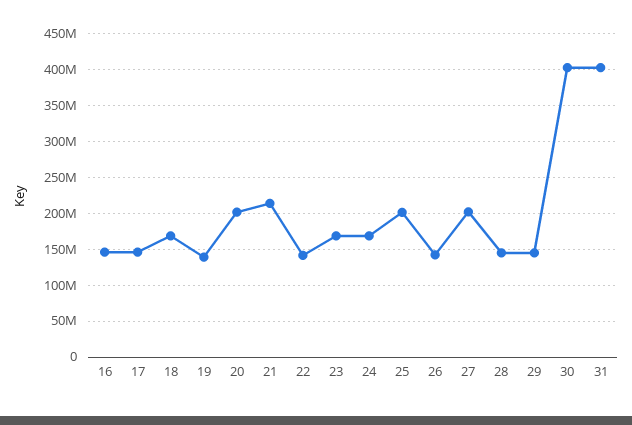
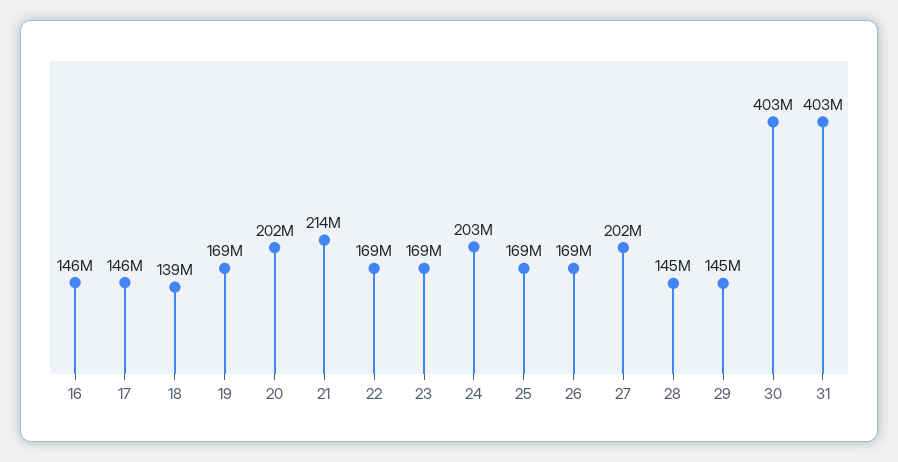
18: 170000000 -> 139000000
19: 140000000 -> 169000000
22: 140000000 -> 169000000
24: 170000000 -> 203000000
25: 200000000 -> 169000000
26: 140000000 -> 169000000

